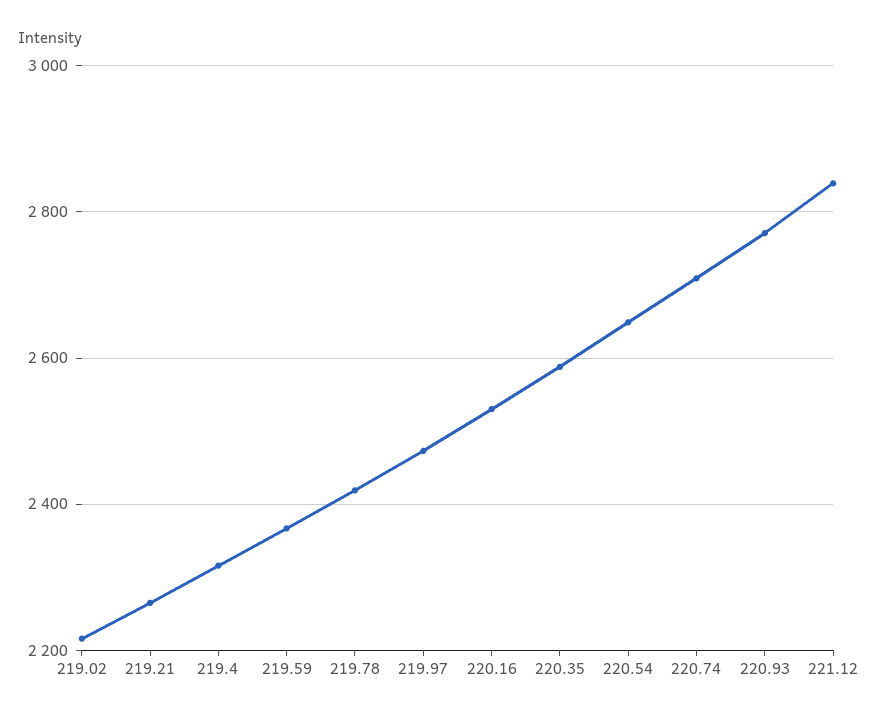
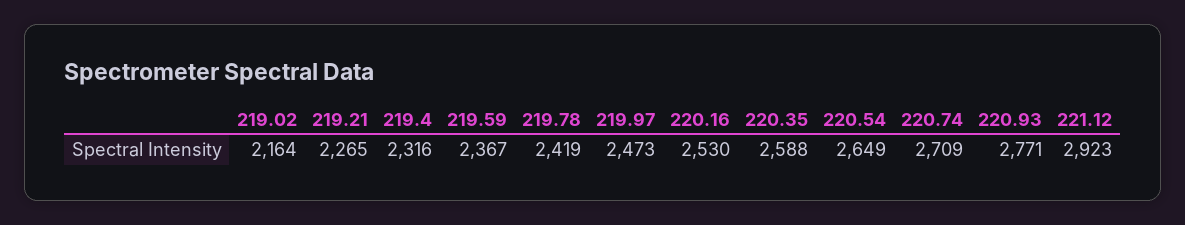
219.02: 2220 -> 2164
221.12: 2840 -> 2923

